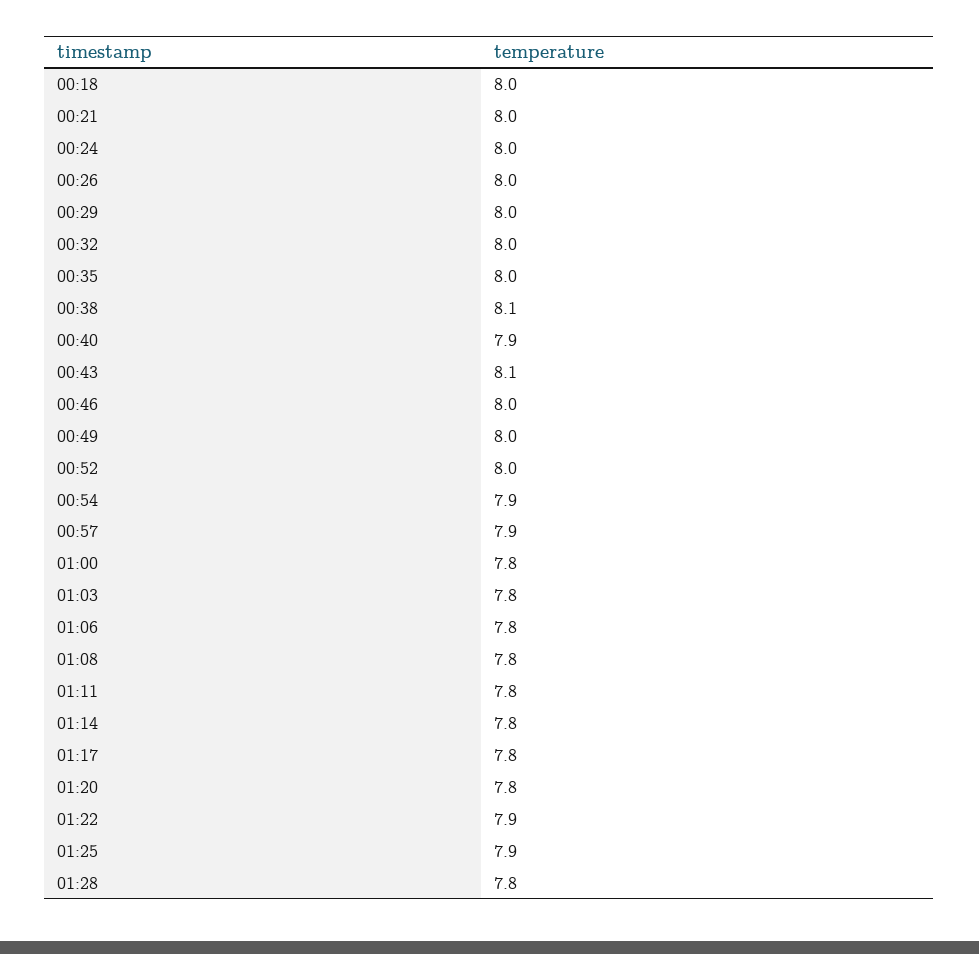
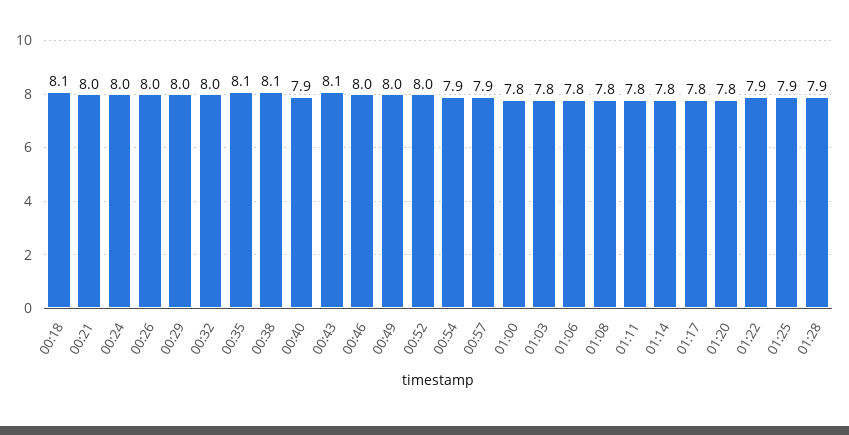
00:18: 8 -> 8.1
00:35: 8 -> 8.1
01:28: 7.8 -> 7.9

